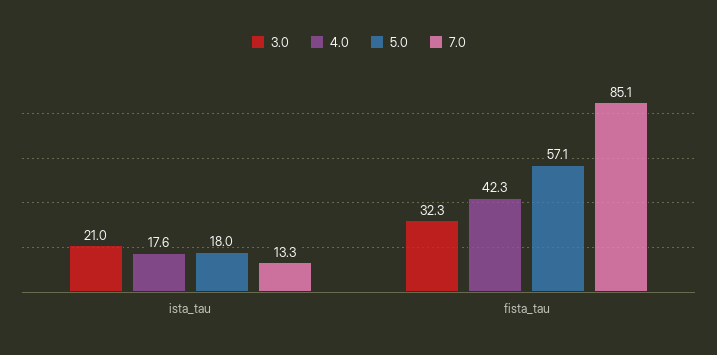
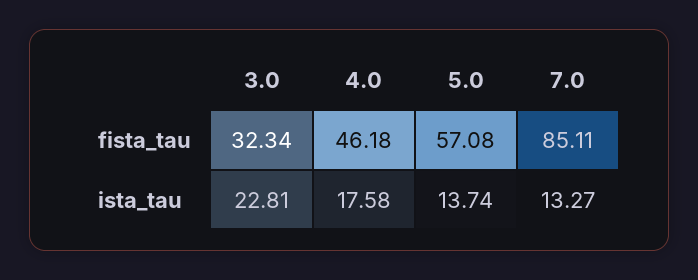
3.0, ista_tau: 21 -> 22.81
5.0, ista_tau: 18 -> 13.74
4.0, fista_tau: 42.3 -> 46.18

